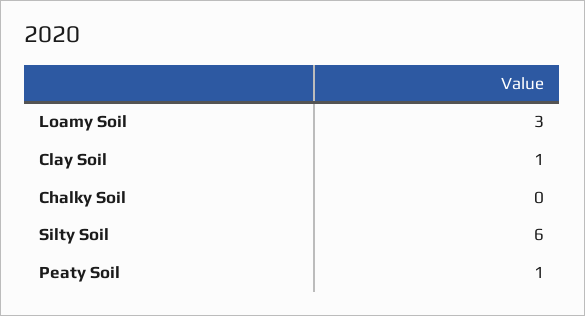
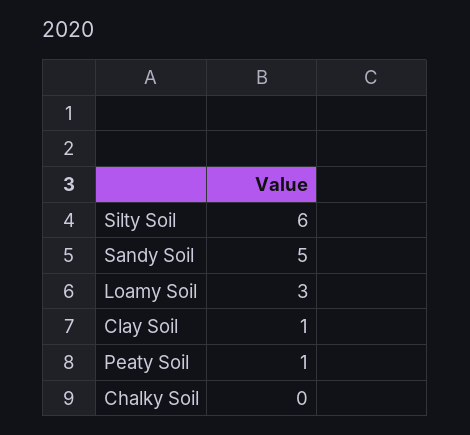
Sandy Soil: none -> 5

